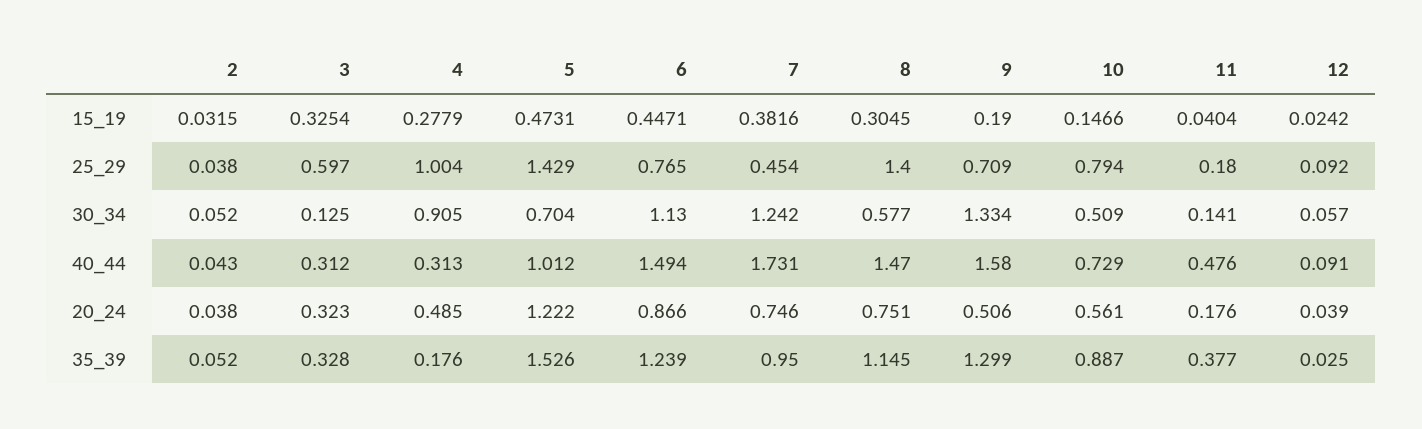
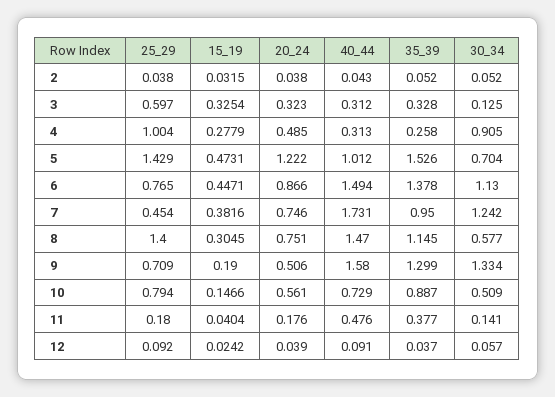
4, 35_39: 0.176 -> 0.258
6, 35_39: 1.239 -> 1.378
12, 35_39: 0.025 -> 0.037

